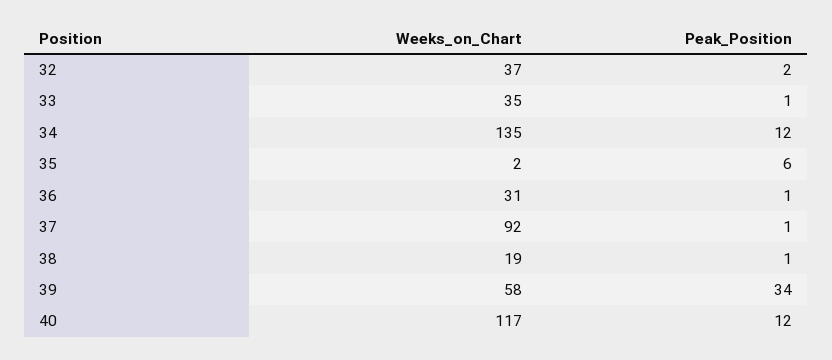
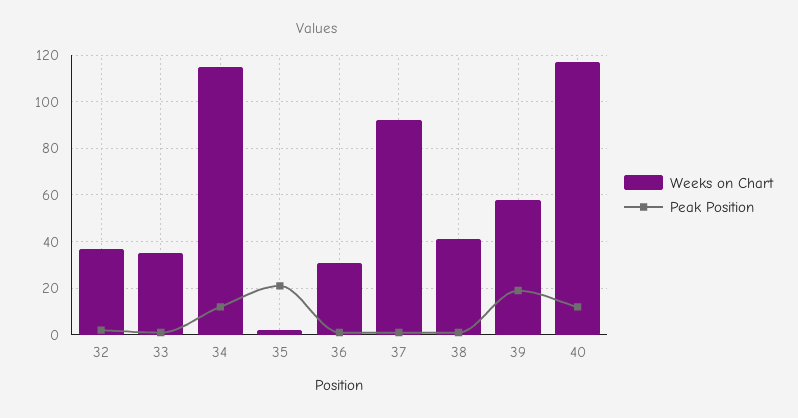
Weeks_on_Chart, 34: 135 -> 115
Peak_Position, 35: 6 -> 20
Weeks_on_Chart, 38: 19 -> 40
Peak_Position, 39: 34 -> 20

